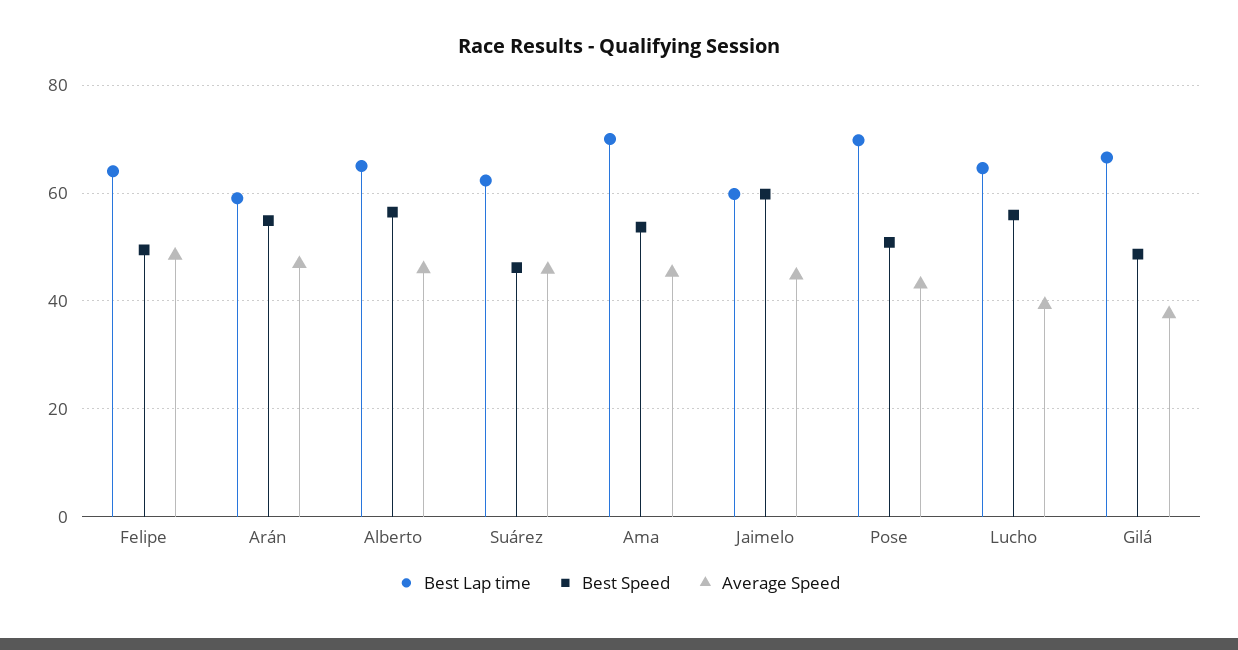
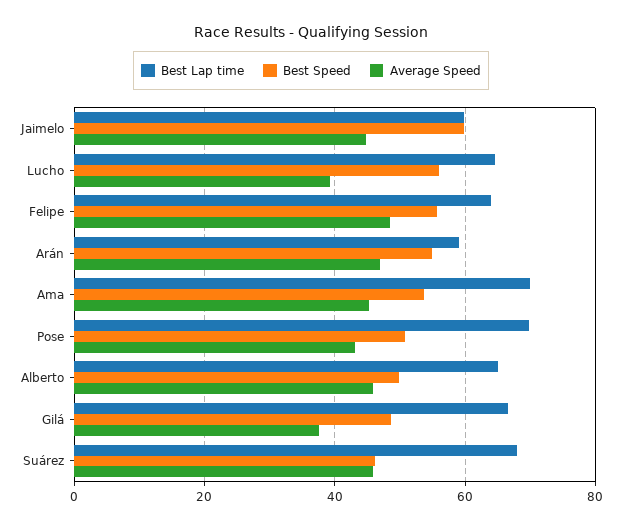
Best Speed, Felipe: 50 -> 56
Best Speed, Alberto: 56 -> 50
Best Lap time, Suárez: 62 -> 68

